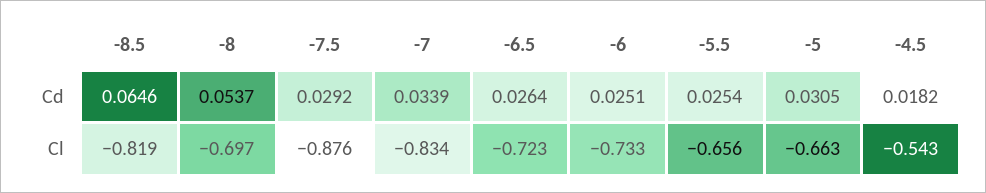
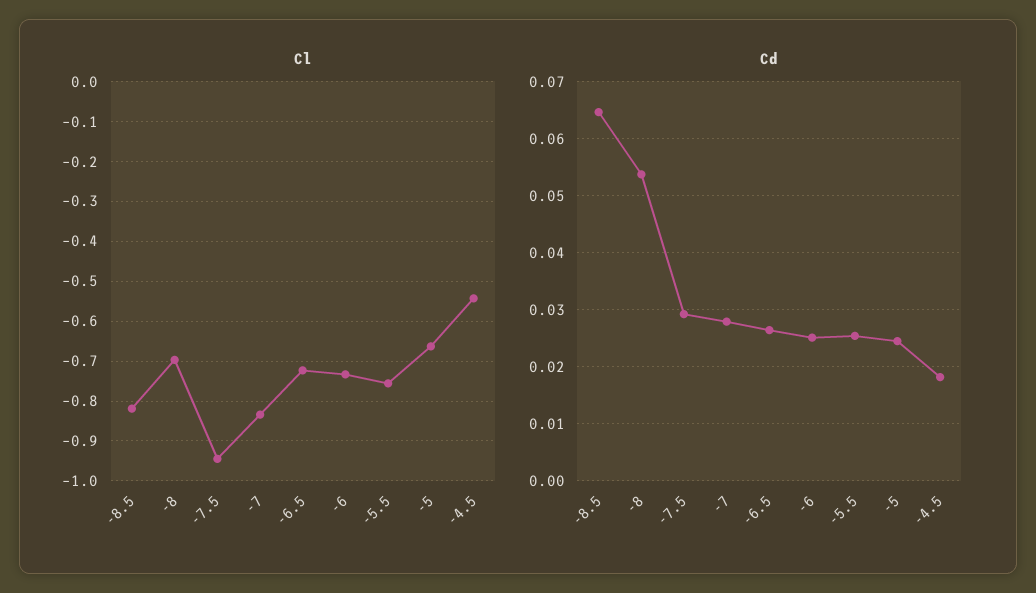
Cd, -7: 0.0339 -> 0.028
Cd, -5: 0.0305 -> 0.024
Cl, -7.5: -0.876 -> -0.94
Cl, -5.5: -0.656 -> -0.76

